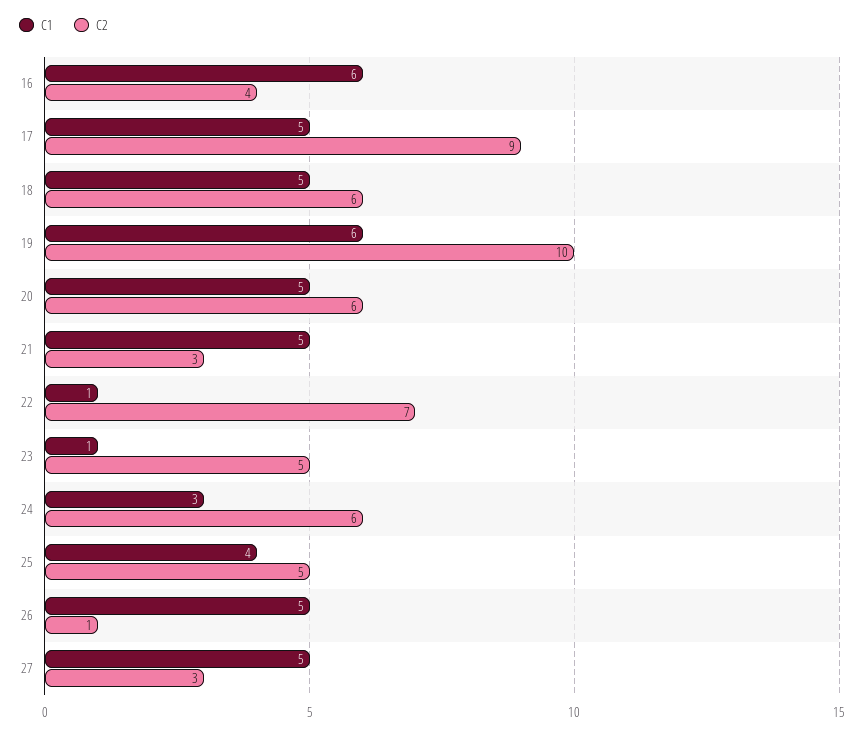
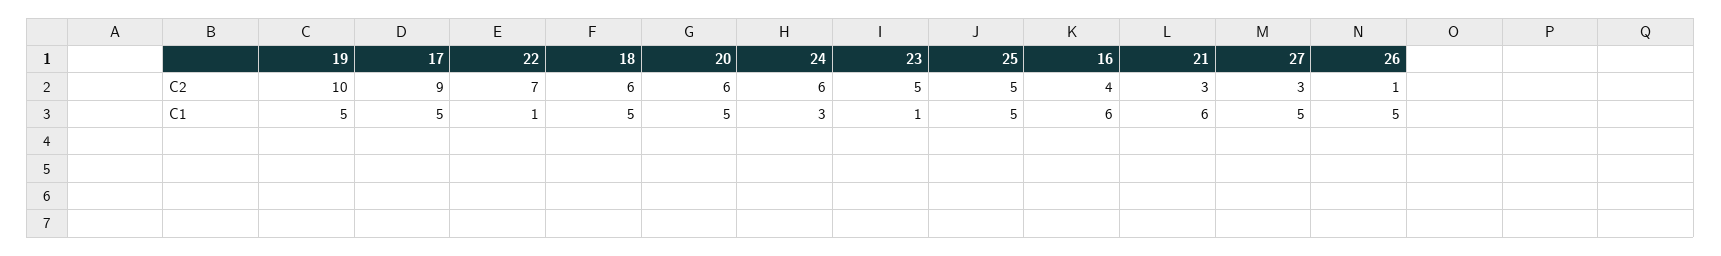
C1, 19: 6 -> 5
C1, 21: 5 -> 6
C1, 25: 4 -> 5

